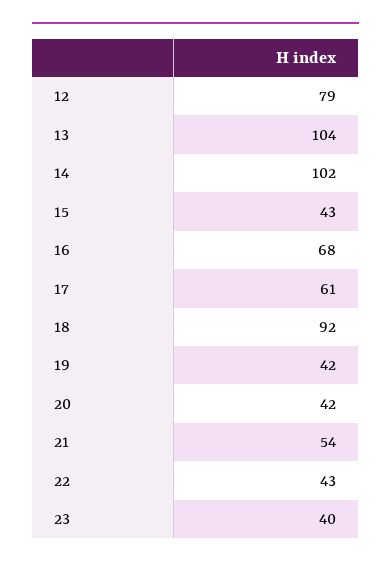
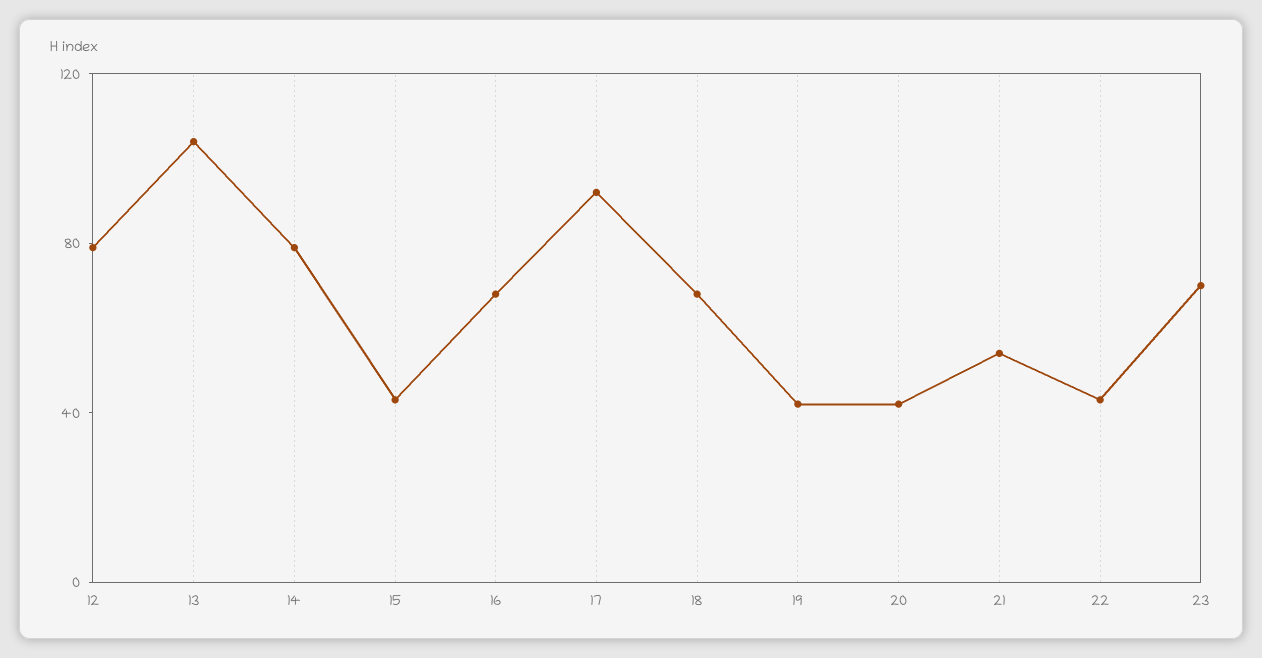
14: 102 -> 80
17: 61 -> 90
18: 92 -> 70
23: 40 -> 70

